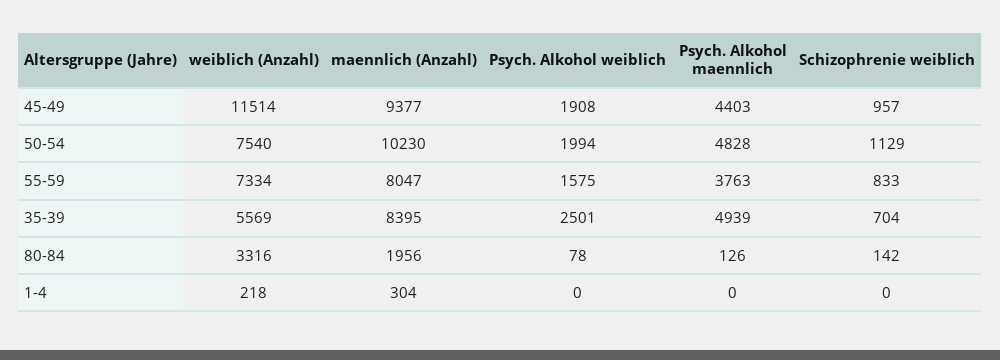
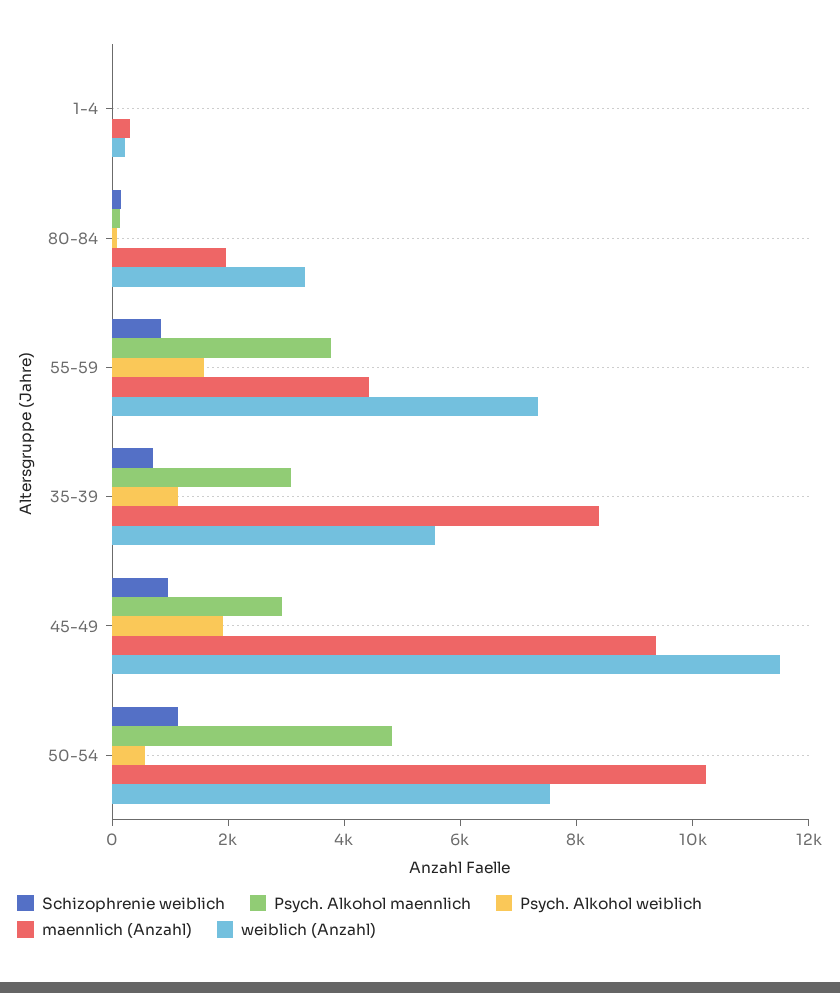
Psych. Alkohol maennlich, 45-49: 4403 -> 3000
Psych. Alkohol weiblich, 50-54: 1994 -> 500
maennlich (Anzahl), 55-59: 8047 -> 4500
Psych. Alkohol weiblich, 35-39: 2501 -> 1000
Psych. Alkohol maennlich, 35-39: 4939 -> 3000

